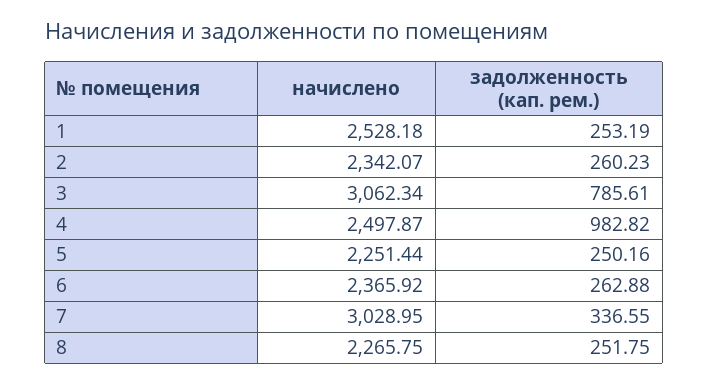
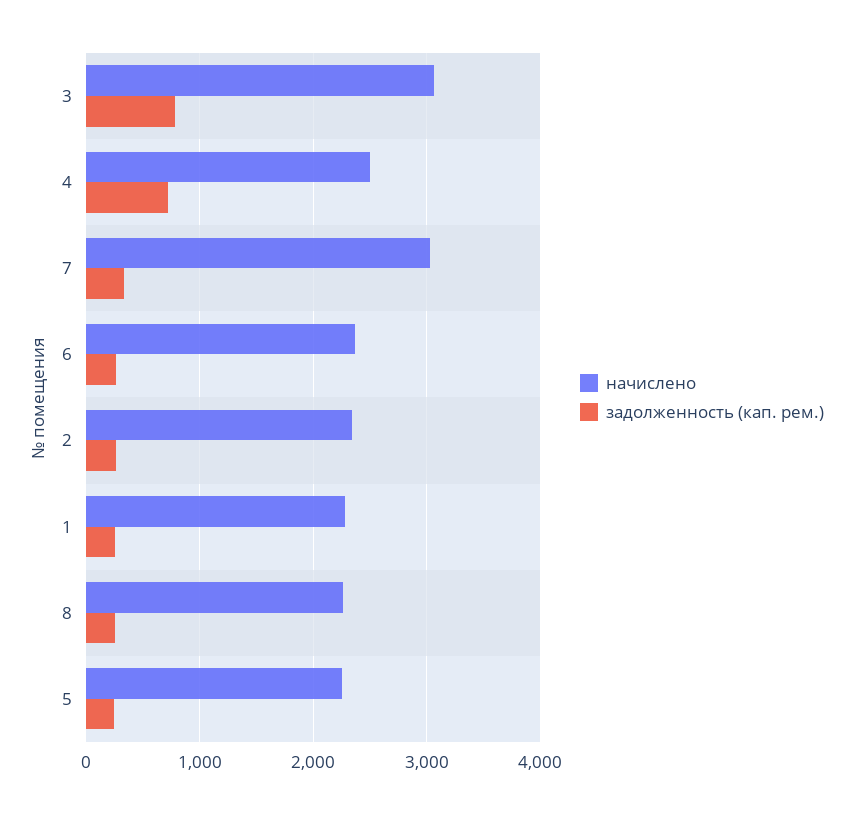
начислено, 1: 2528.18 -> 2300
задолженность (кап. рем.), 4: 982.82 -> 700

